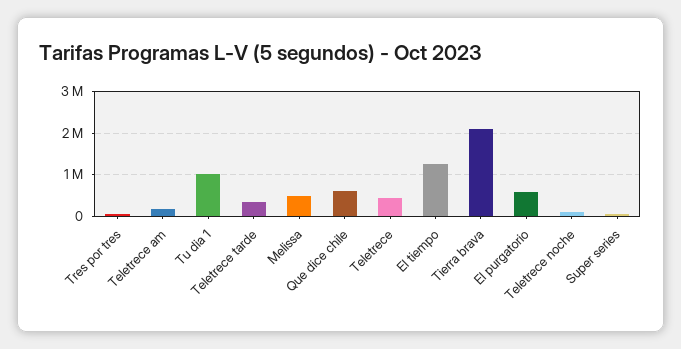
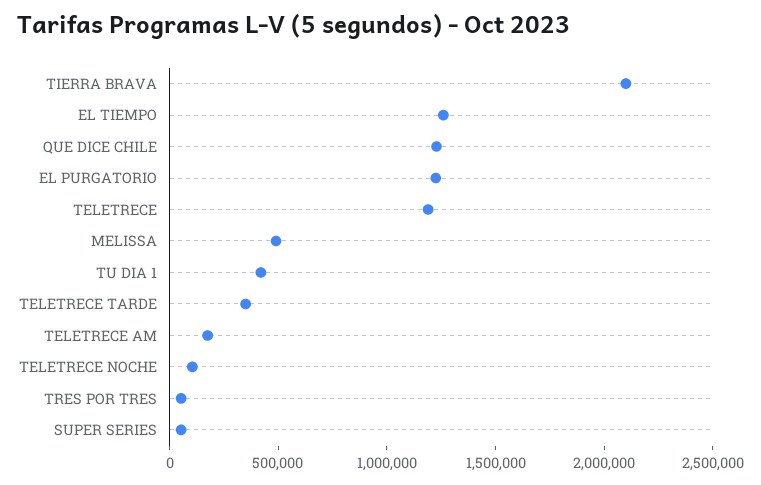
Tu dia 1: 1000000 -> 400000
Que dice chile: 600000 -> 1200000
Teletrece: 400000 -> 1200000
El purgatorio: 600000 -> 1200000

